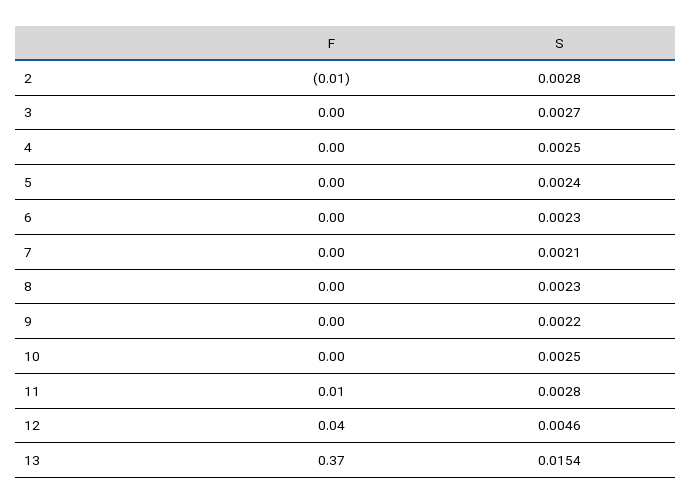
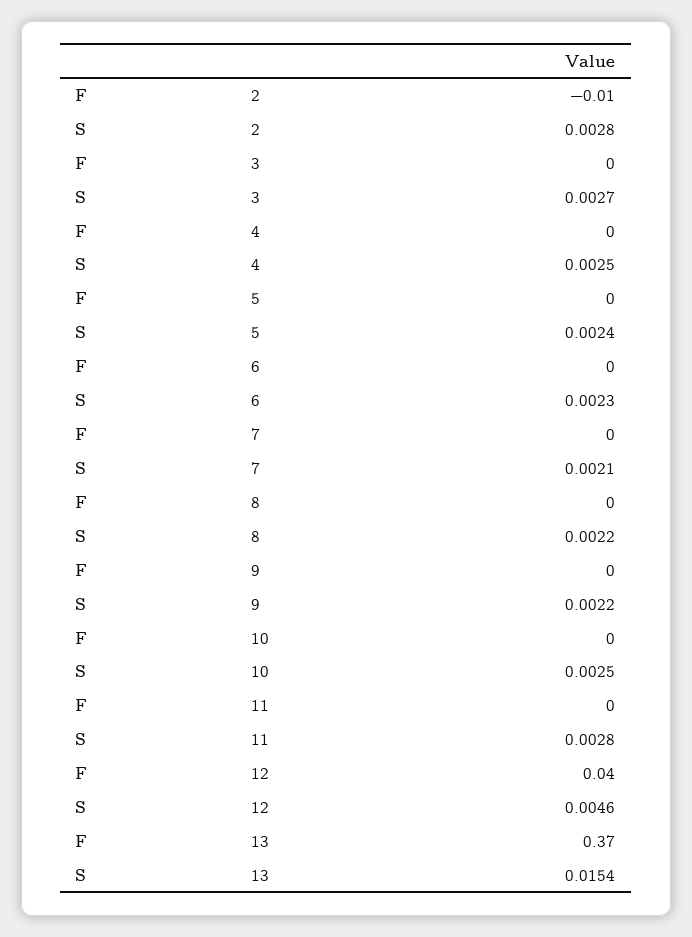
S, 8: 0.0023 -> 0.0022
F, 11: 0.01 -> 0

